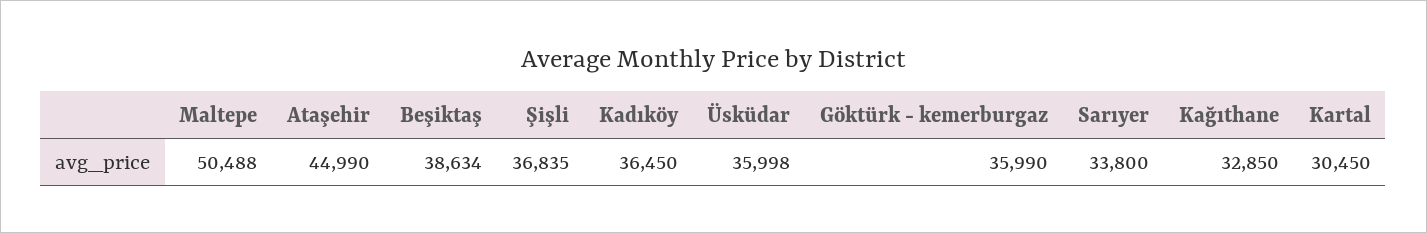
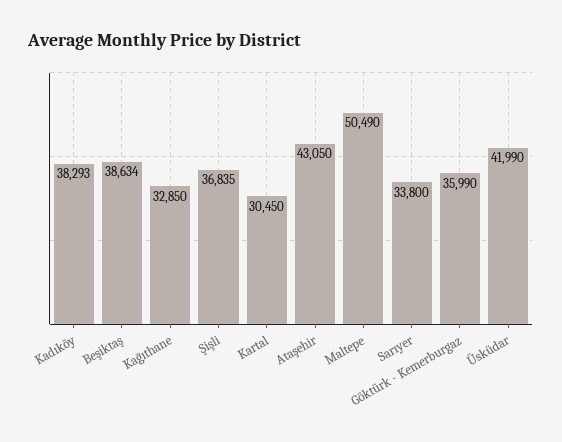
Maltepe: 50488 -> 50490
Ataşehir: 44990 -> 43050
Kadıköy: 36450 -> 38293
Üsküdar: 35998 -> 41990

